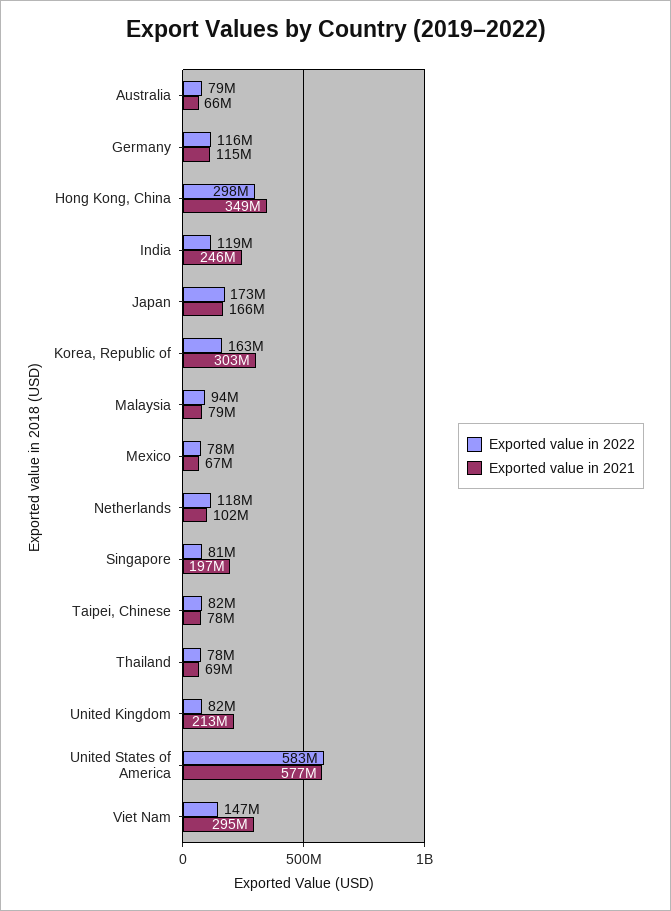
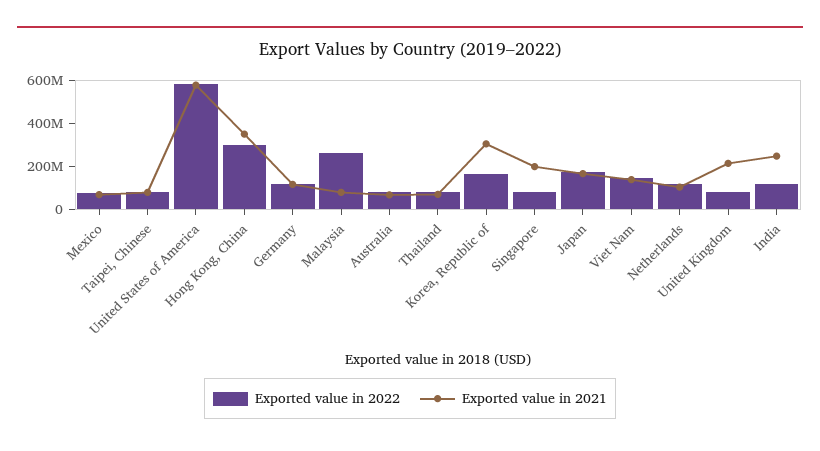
Exported value in 2022, Malaysia: 94000000 -> 250000000
Exported value in 2021, Viet Nam: 295000000 -> 150000000

